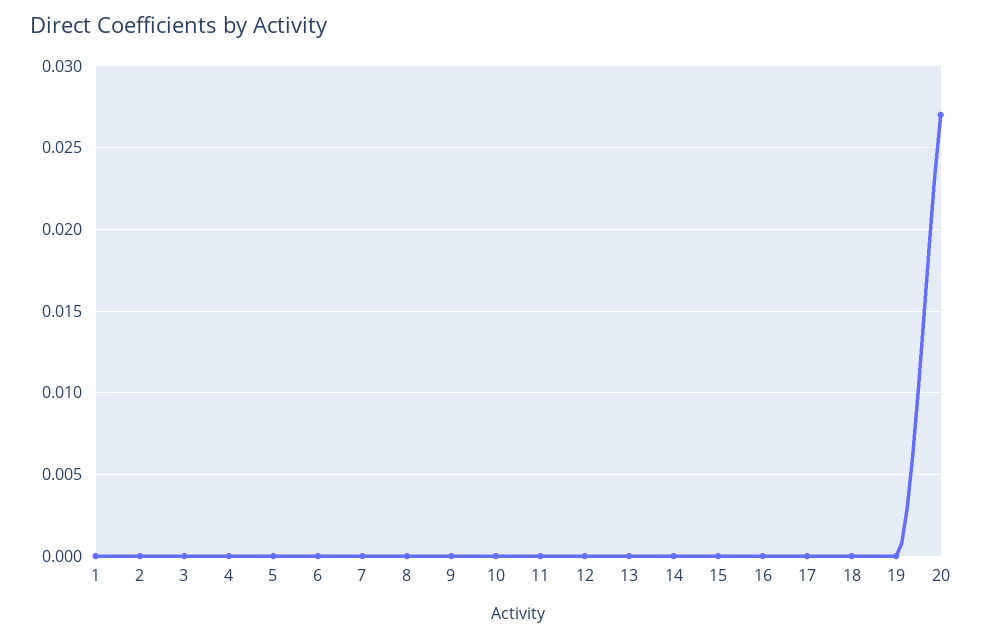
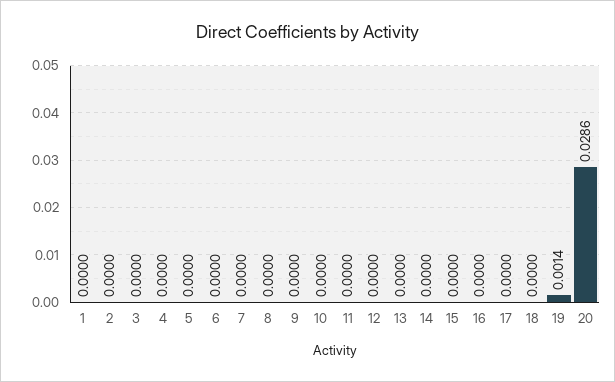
19: 0 -> 0.0014
20: 0.027 -> 0.0286

